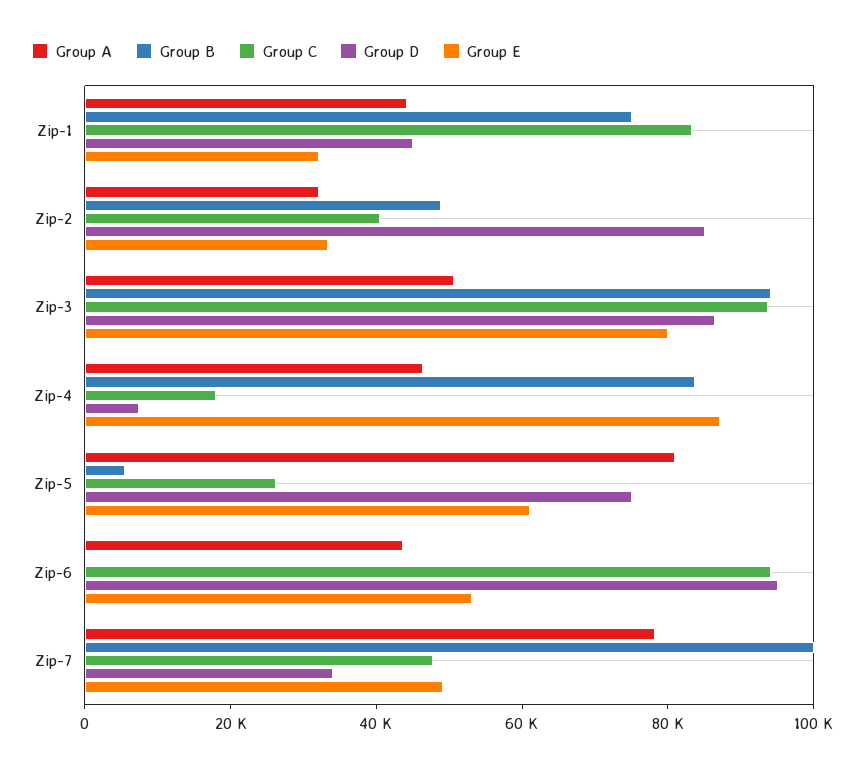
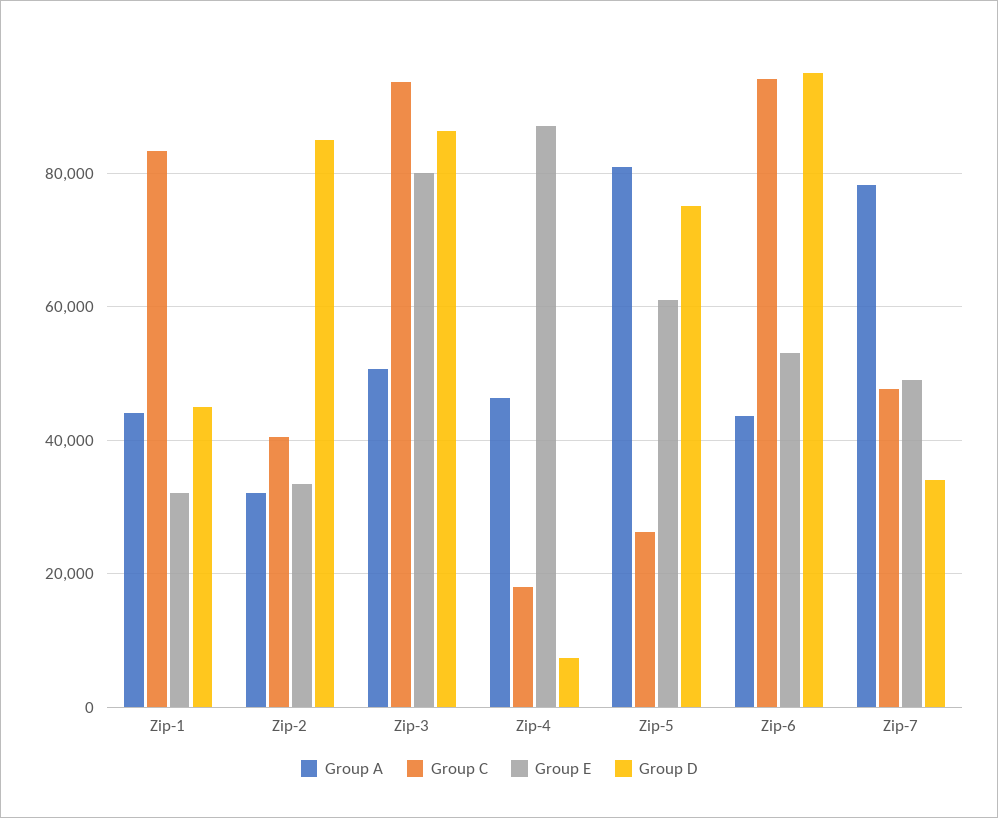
Group B, Zip-1: 75000 -> none
Group B, Zip-2: 50000 -> none
Group B, Zip-3: 95000 -> none
Group B, Zip-4: 85000 -> none
Group B, Zip-5: 5000 -> none
Group B, Zip-6: 0 -> none
Group B, Zip-7: 100000 -> none

